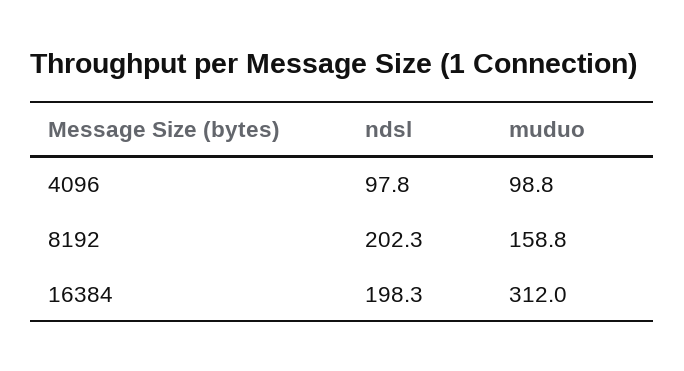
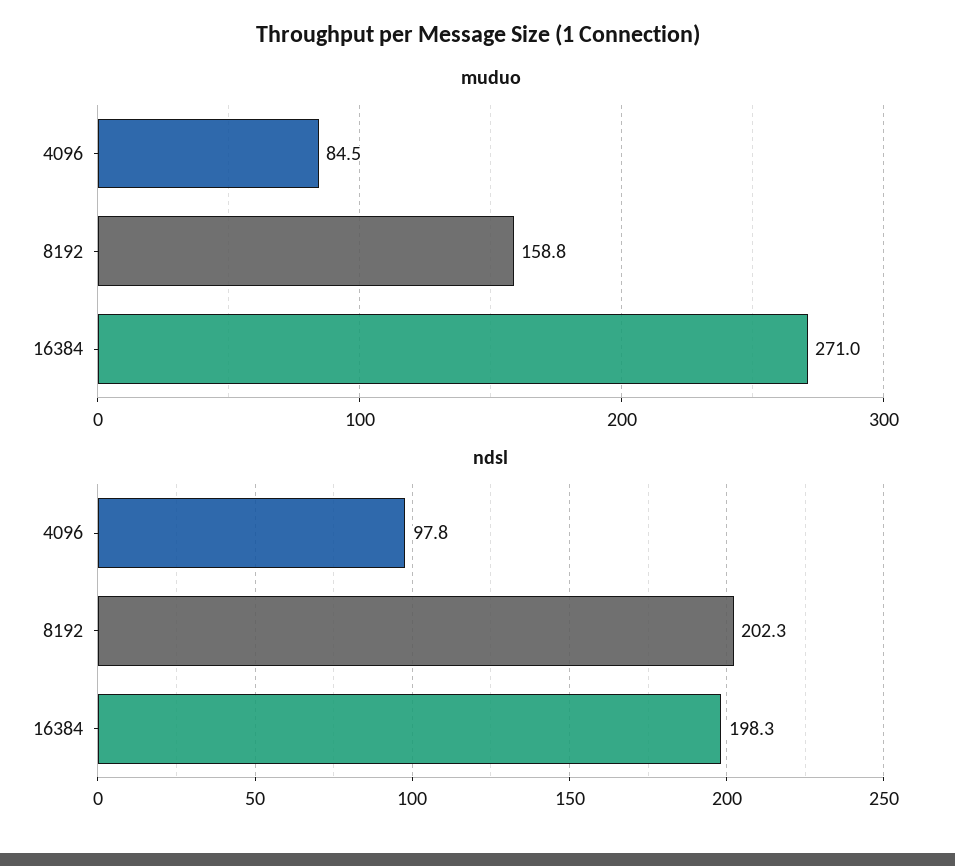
muduo, 4096: 98.8 -> 84.5
muduo, 16384: 312 -> 271

